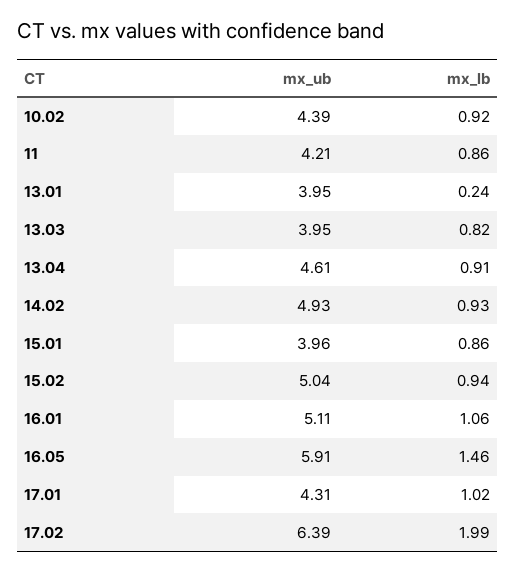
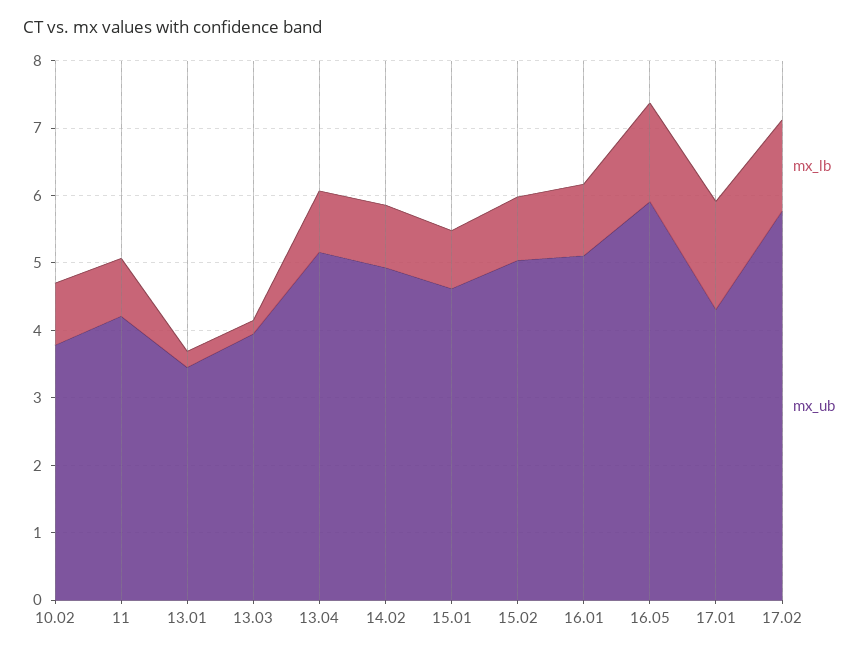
mx_ub, 10.02: 4.39 -> 3.8
mx_ub, 13.01: 3.95 -> 3.4
mx_lb, 13.03: 0.82 -> 0.2
mx_ub, 13.04: 4.61 -> 5.2
mx_ub, 15.01: 3.96 -> 4.6
mx_lb, 17.01: 1.02 -> 1.6
mx_ub, 17.02: 6.39 -> 5.8
mx_lb, 17.02: 1.99 -> 1.4

